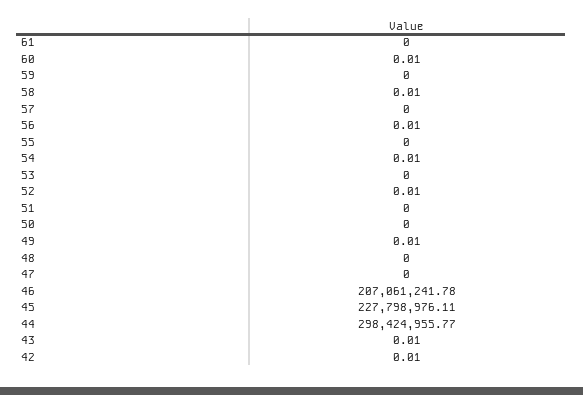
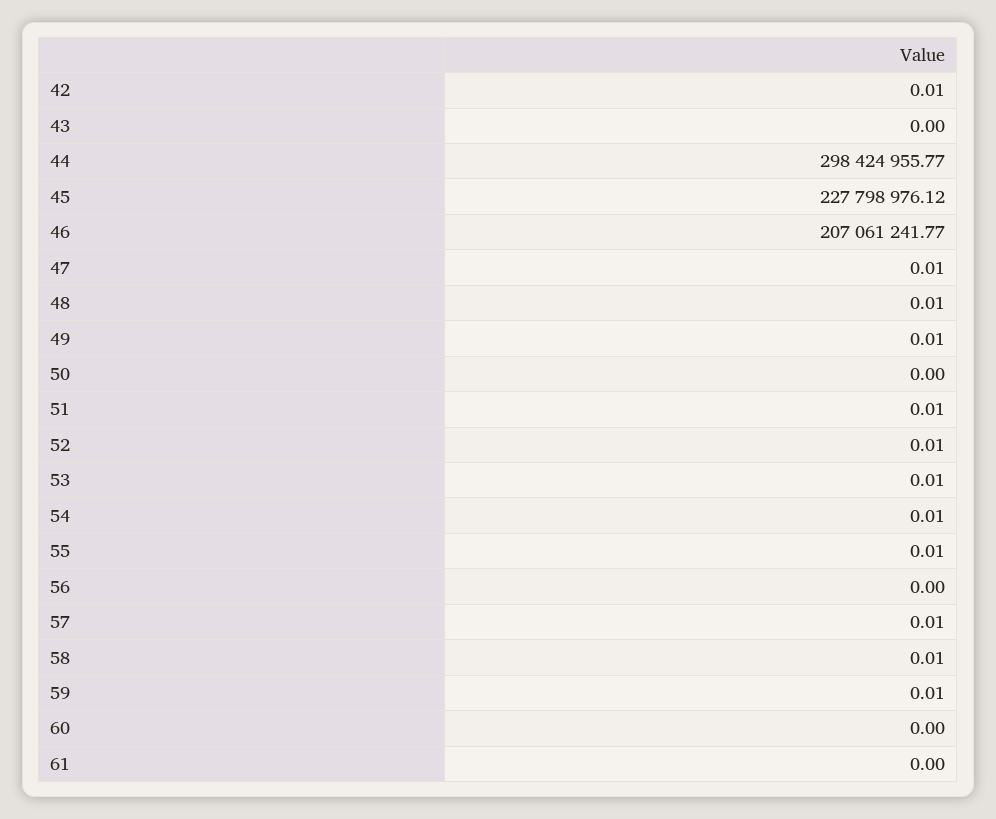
60: 0.01 -> 0
59: 0 -> 0.01
57: 0 -> 0.01
56: 0.01 -> 0
55: 0 -> 0.01
53: 0 -> 0.01
51: 0 -> 0.01
48: 0 -> 0.01
47: 0 -> 0.01
46: 207061241.78 -> 207061241.77
45: 227798976.11 -> 227798976.12
43: 0.01 -> 0

